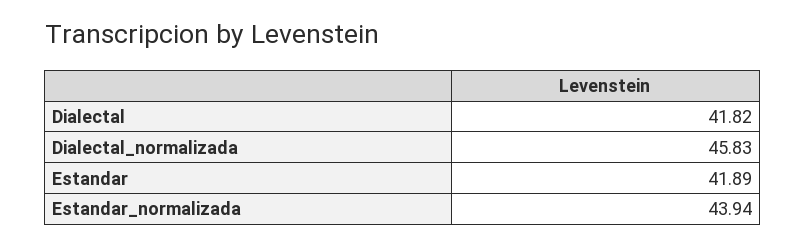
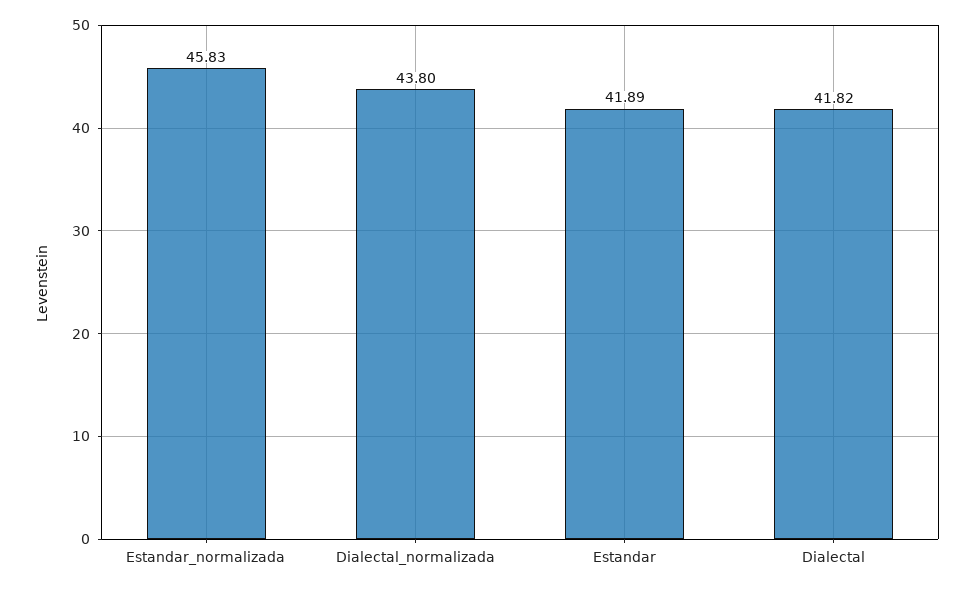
Dialectal_normalizada: 45.83 -> 43.8
Estandar_normalizada: 43.94 -> 45.83

